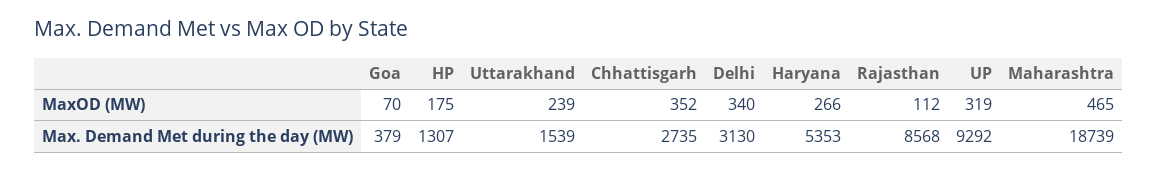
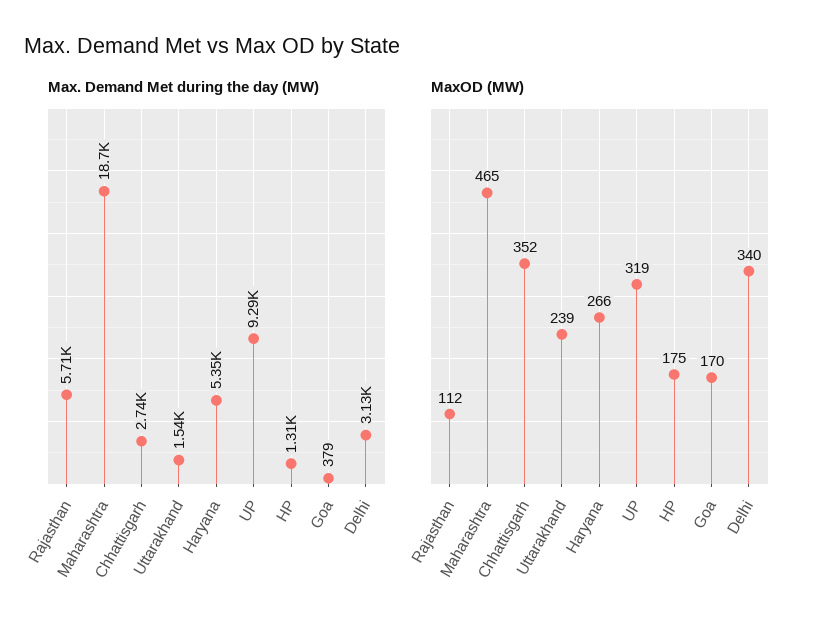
MaxOD (MW), Goa: 70 -> 170
Max. Demand Met during the day (MW), Rajasthan: 8568 -> 5710

